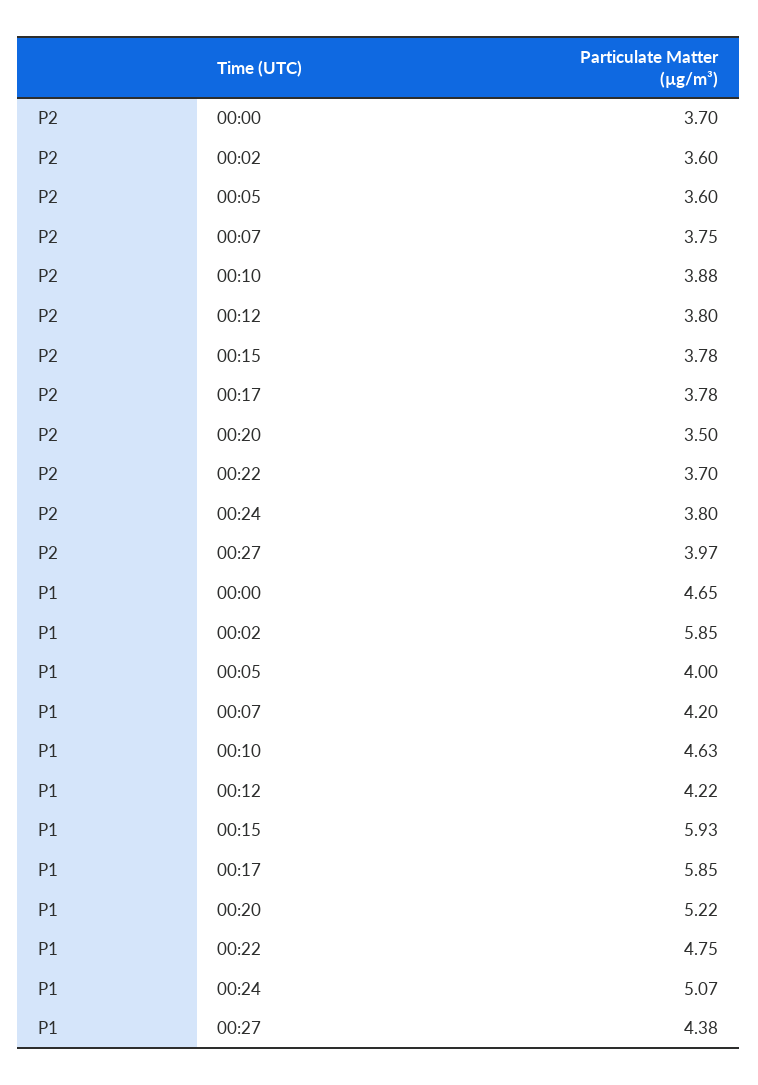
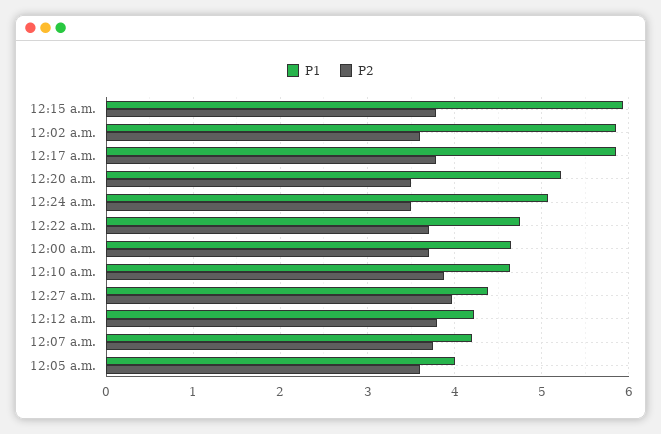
P2, 00:24: 3.8 -> 3.5

